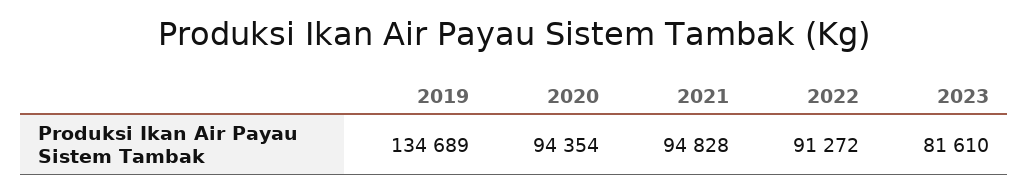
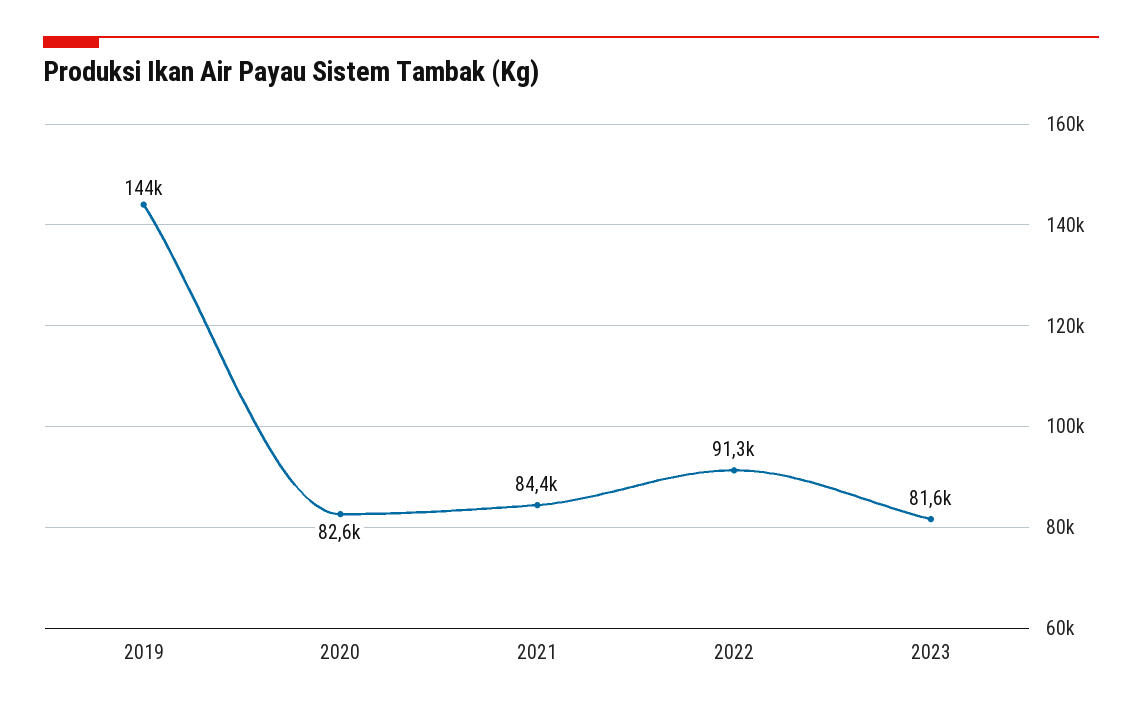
2019: 134689 -> 144000
2020: 94354 -> 82600
2021: 94828 -> 84400

